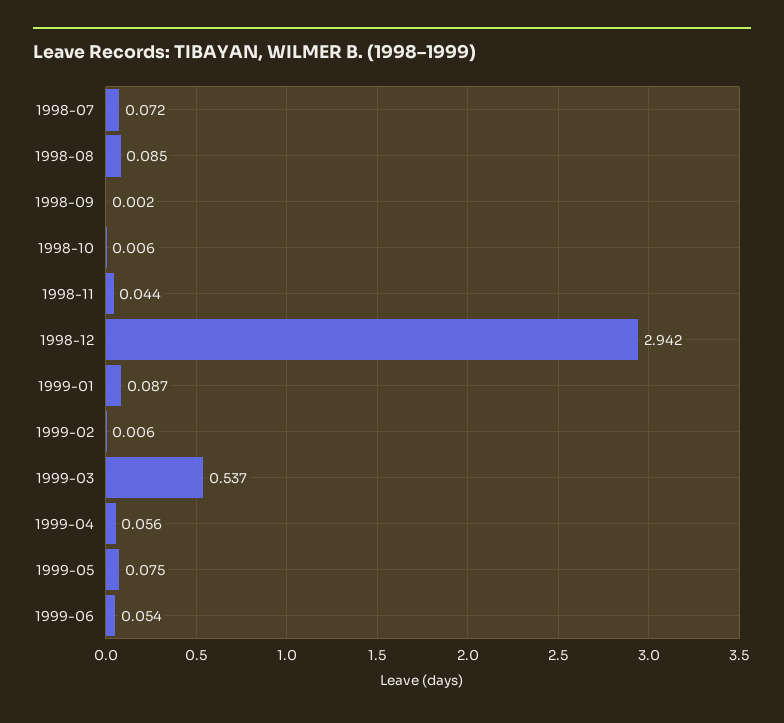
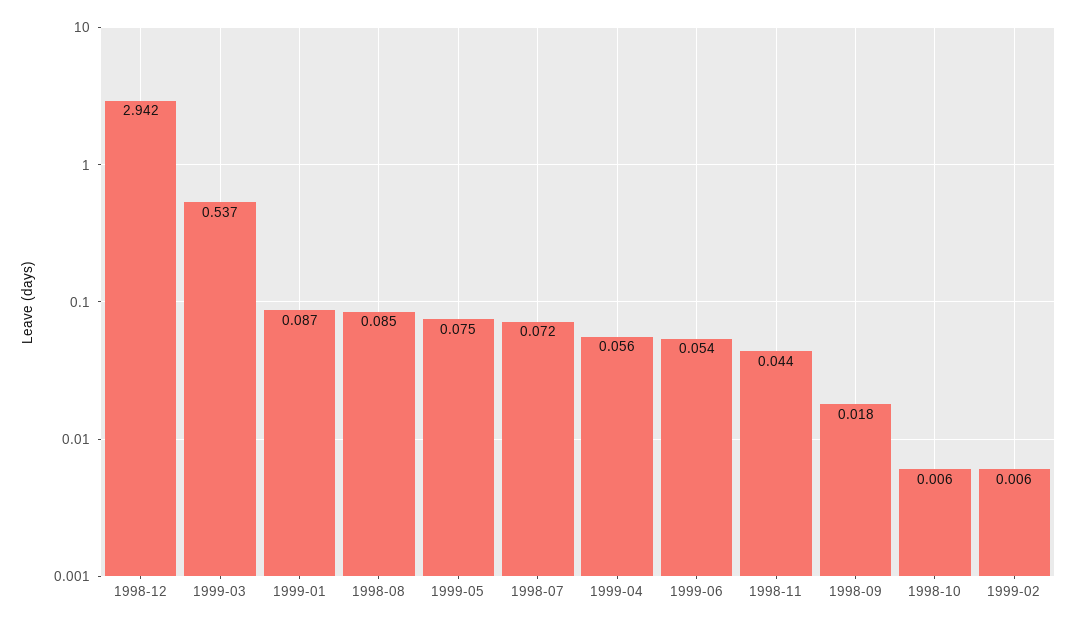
1998-09: 0.002 -> 0.018

